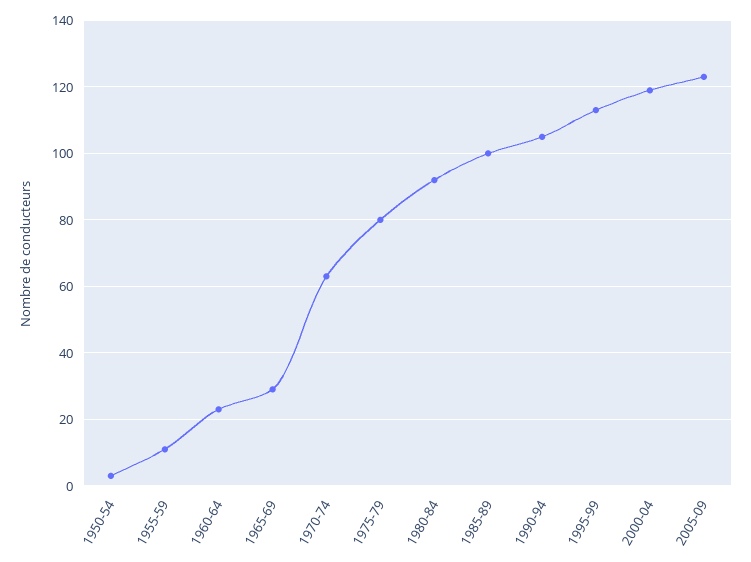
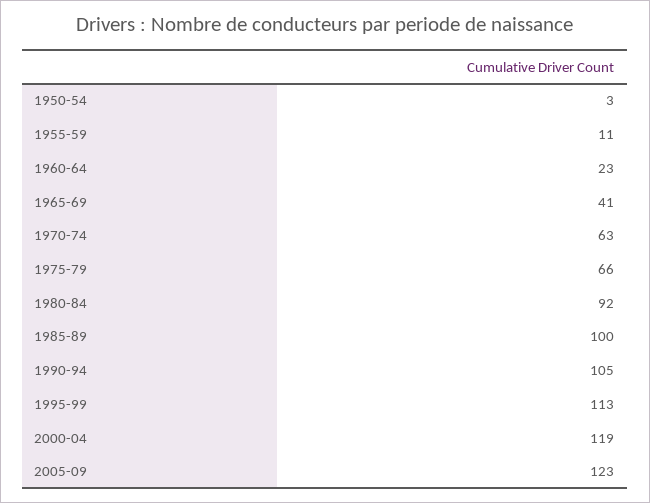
1965-69: 30 -> 41
1975-79: 80 -> 66

